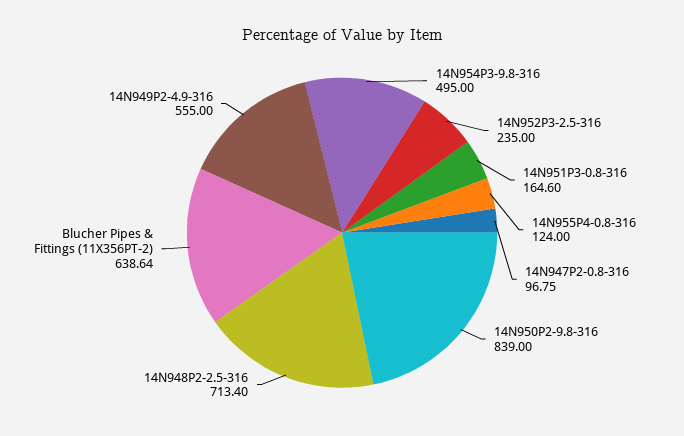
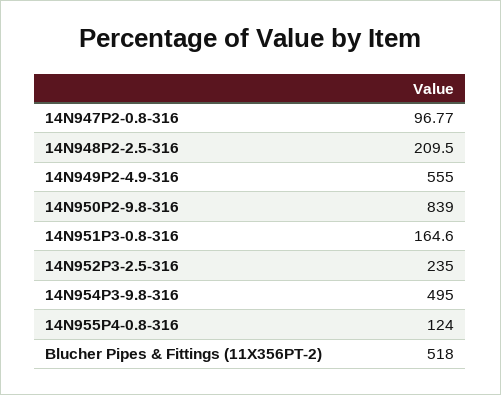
14N947P2-0.8-316: 96.75 -> 96.77
14N948P2-2.5-316: 713.4 -> 209.5
Blucher Pipes & Fittings (11X356PT-2): 638.64 -> 518

